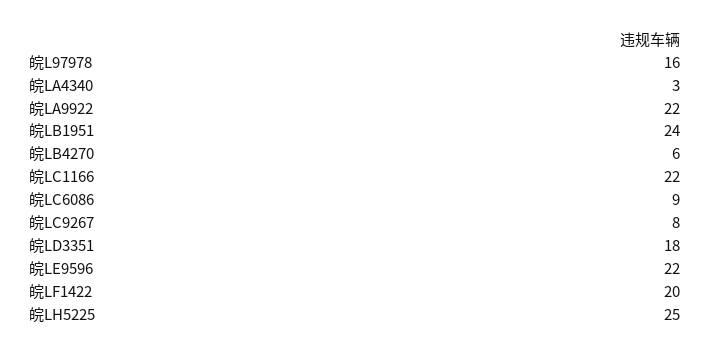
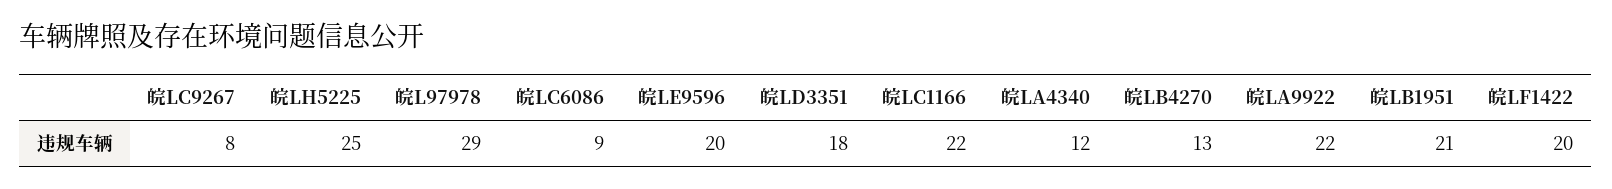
皖L97978: 16 -> 29
皖LA4340: 3 -> 12
皖LB1951: 24 -> 21
皖LB4270: 6 -> 13
皖LE9596: 22 -> 20

